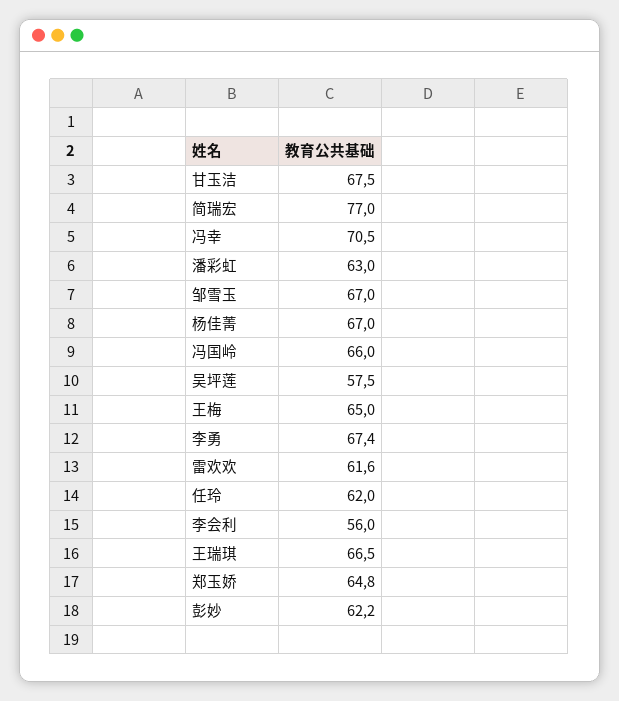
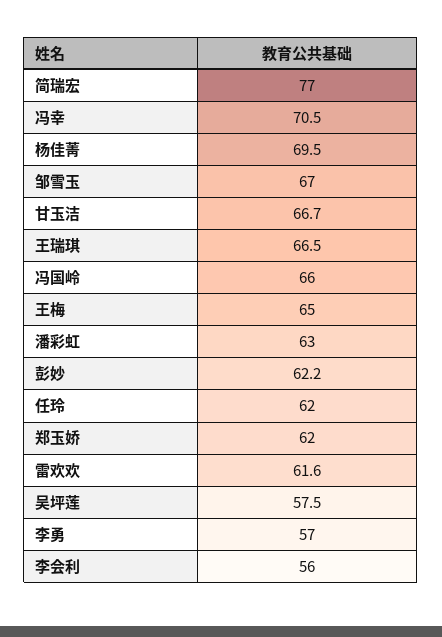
甘玉洁: 67.5 -> 66.7
杨佳菁: 67 -> 69.5
李勇: 67.4 -> 57
郑玉娇: 64.8 -> 62

